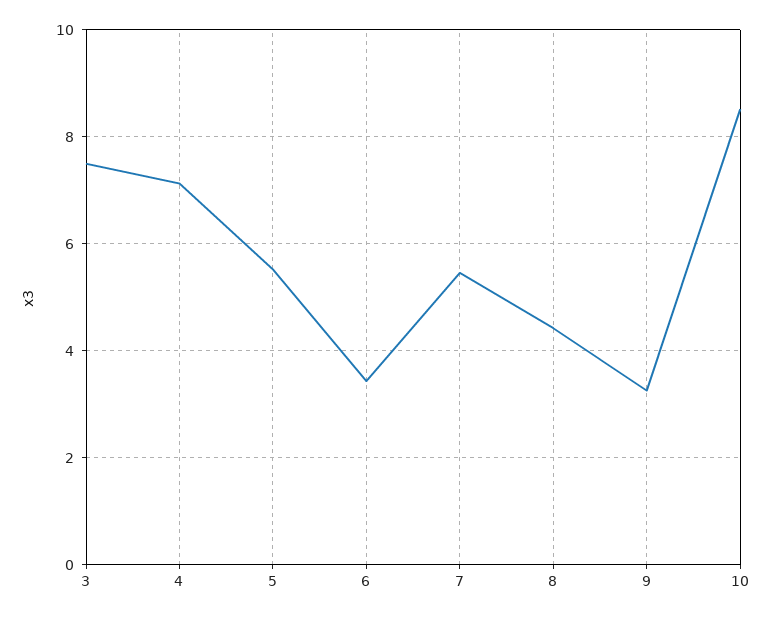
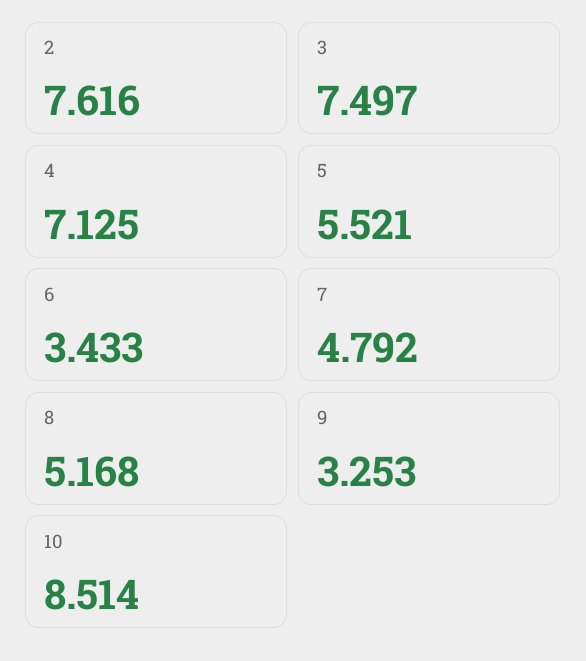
7: 5.4 -> 4.792
8: 4.4 -> 5.168
2: none -> 7.616

